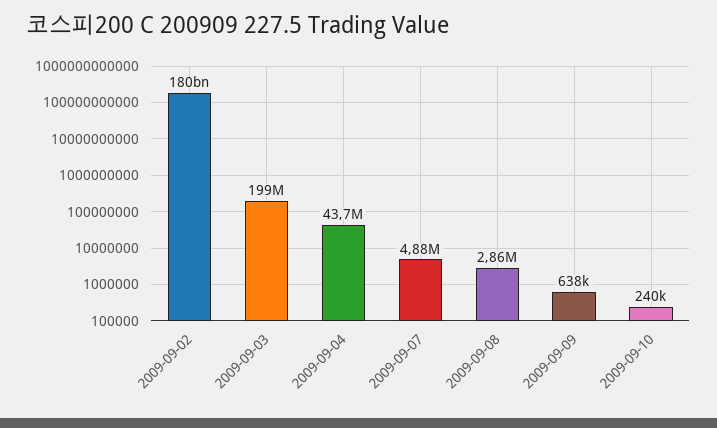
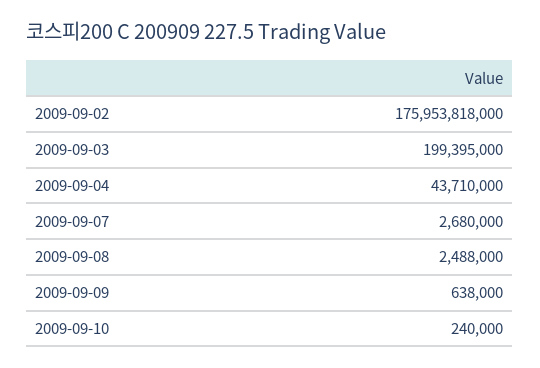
2009-09-02: 180000000000 -> 175953818000
2009-09-07: 4880000 -> 2680000
2009-09-08: 2860000 -> 2488000

